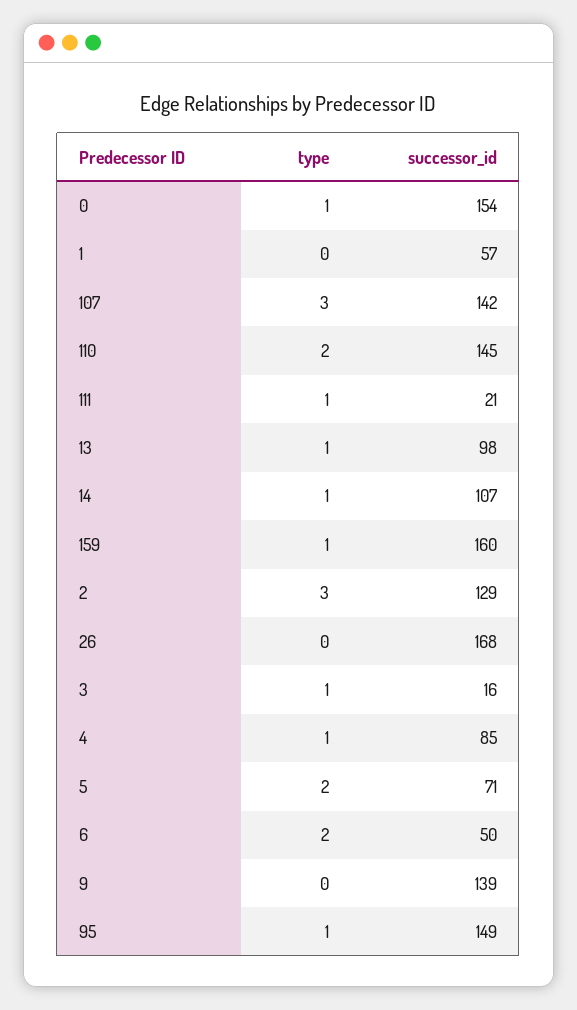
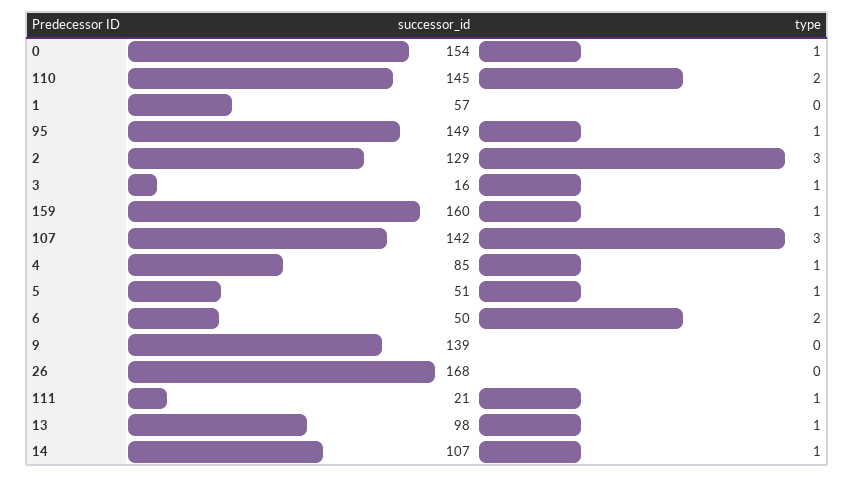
type, 5: 2 -> 1
successor_id, 5: 71 -> 51

